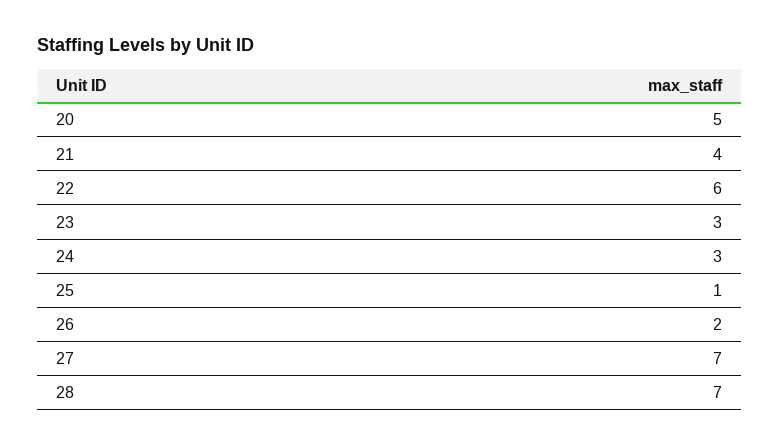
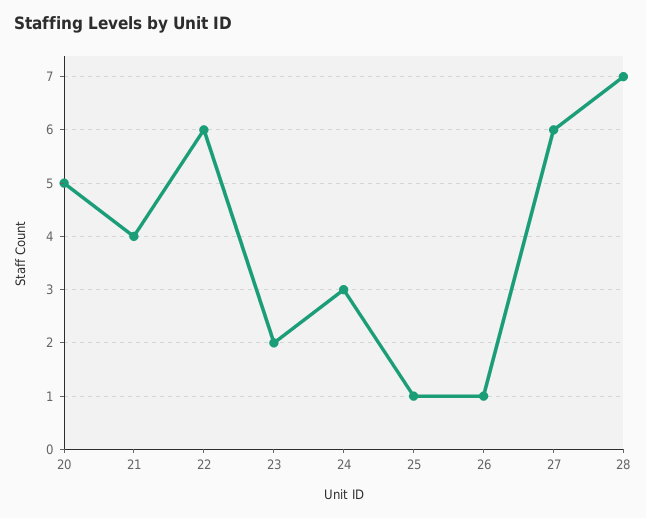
23: 3 -> 2
26: 2 -> 1
27: 7 -> 6

